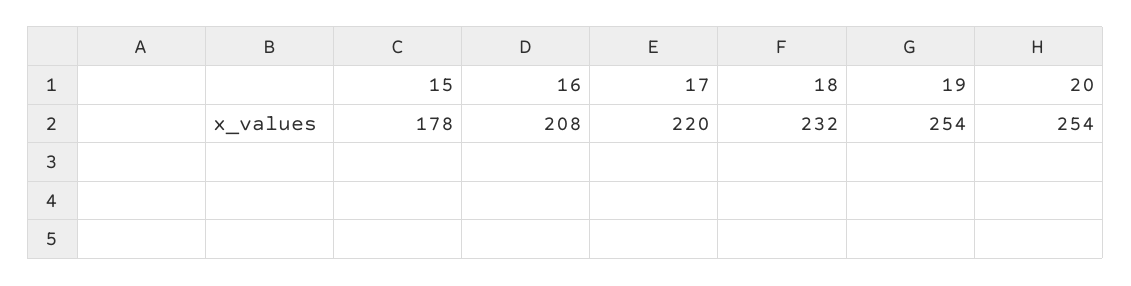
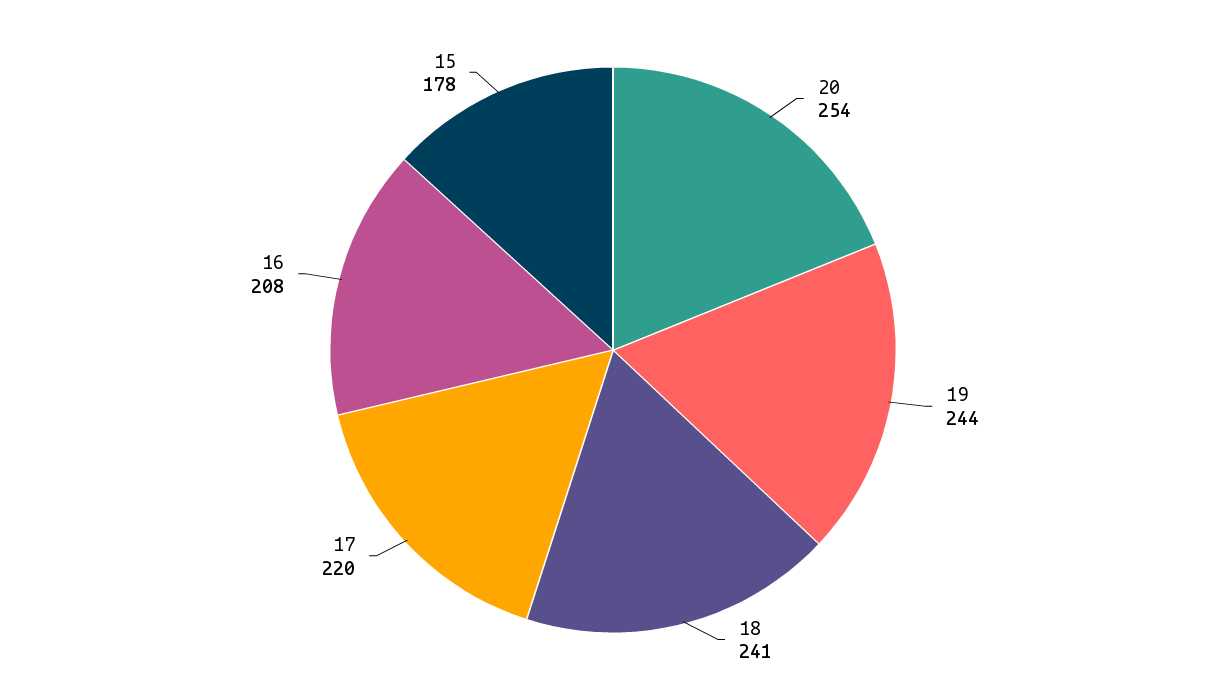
18: 232 -> 241
19: 254 -> 244

